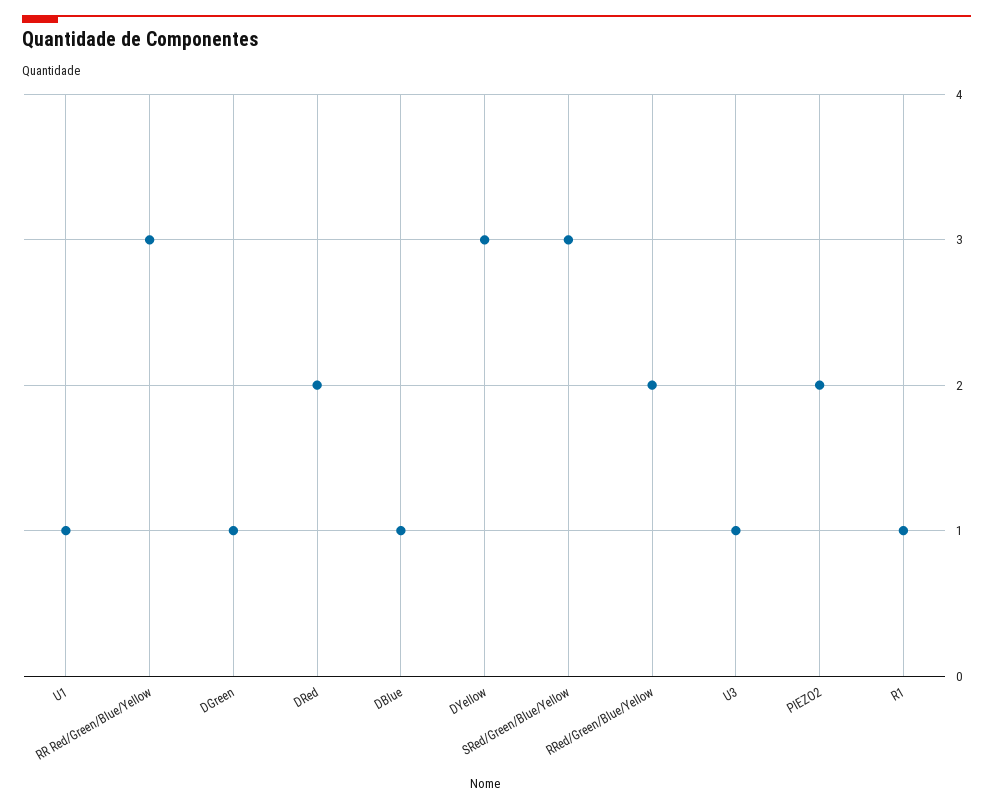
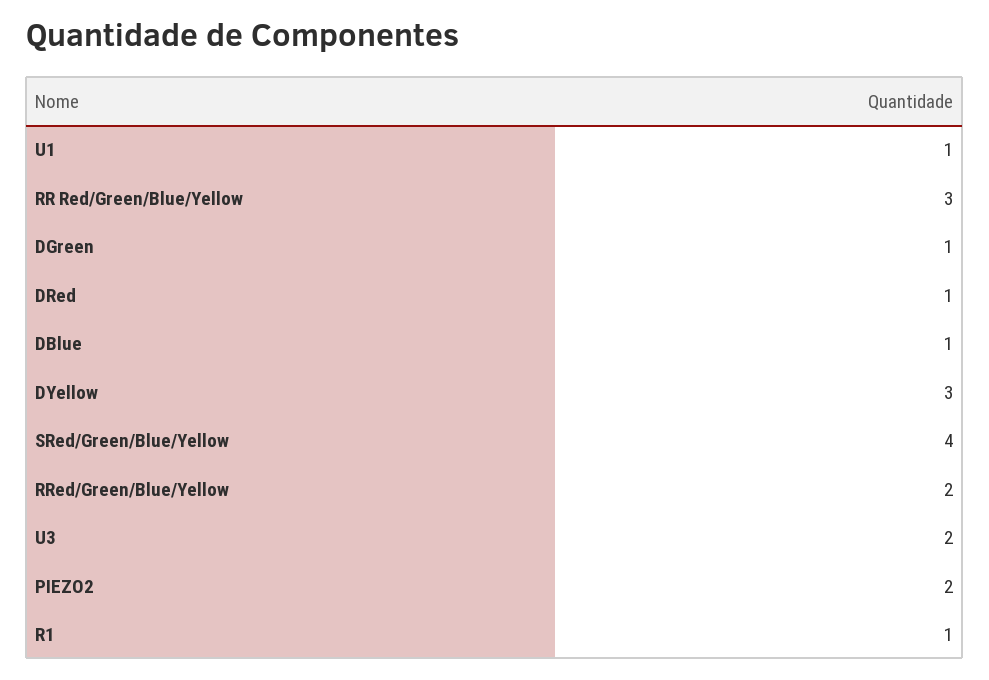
DRed: 2 -> 1
SRed/Green/Blue/Yellow: 3 -> 4
U3: 1 -> 2

